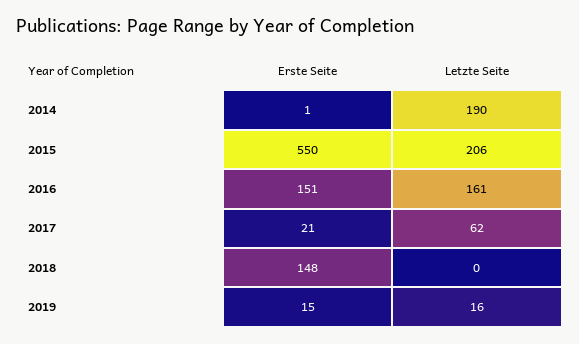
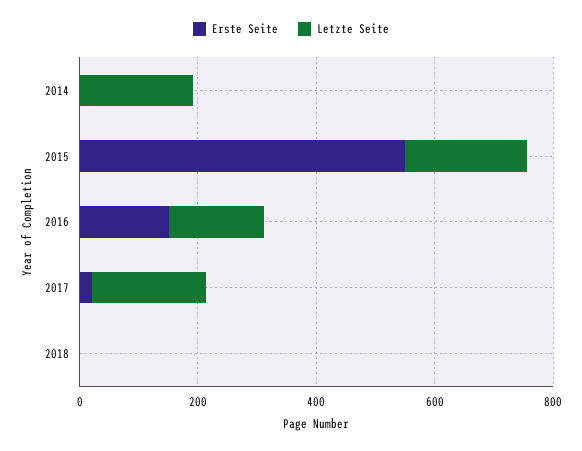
Letzte Seite, 2017: 62 -> 200
Erste Seite, 2018: 148 -> 0
Erste Seite, 2019: 15 -> none
Letzte Seite, 2019: 16 -> none

